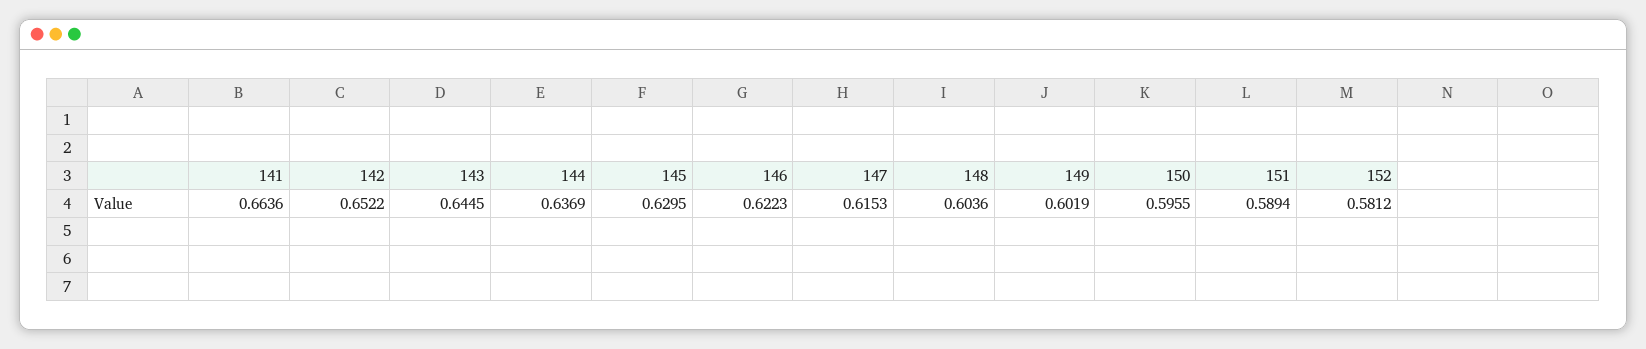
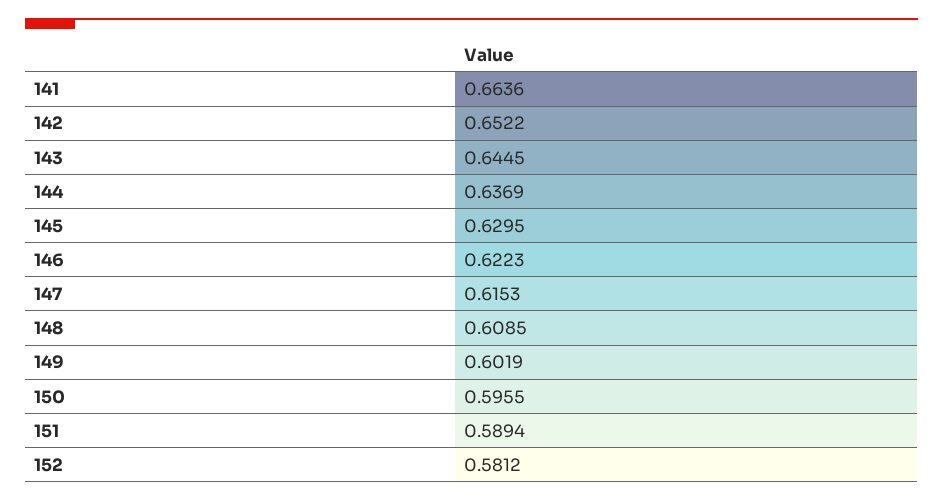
148: 0.6036 -> 0.6085

